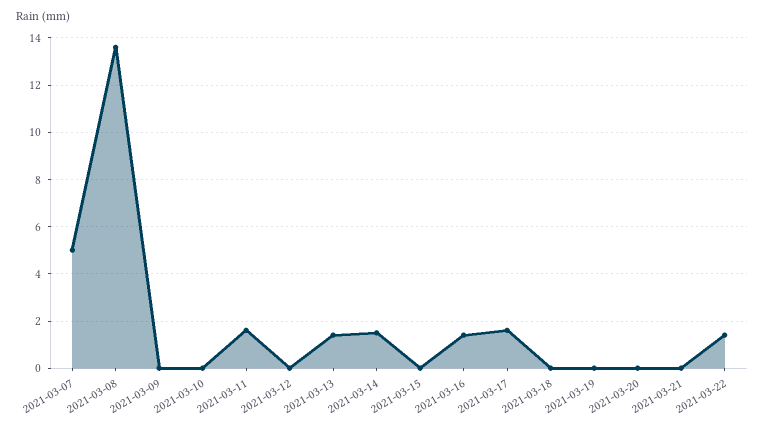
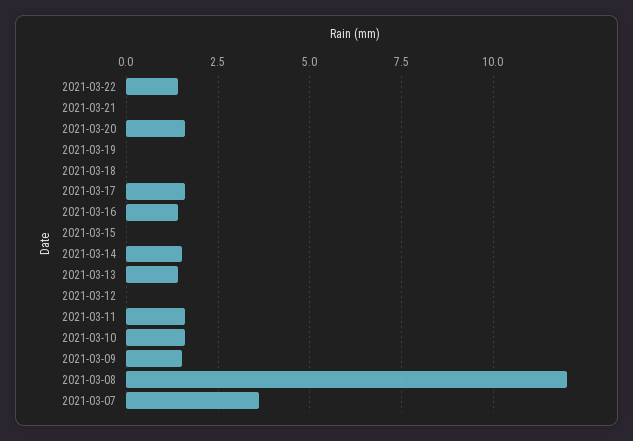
2021-03-07: 5 -> 3.5
2021-03-08: 13.5 -> 12
2021-03-09: 0 -> 1.5
2021-03-10: 0 -> 1.5
2021-03-20: 0 -> 1.5

